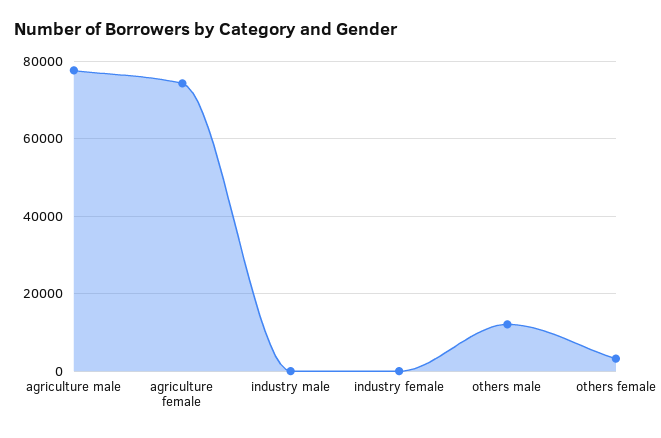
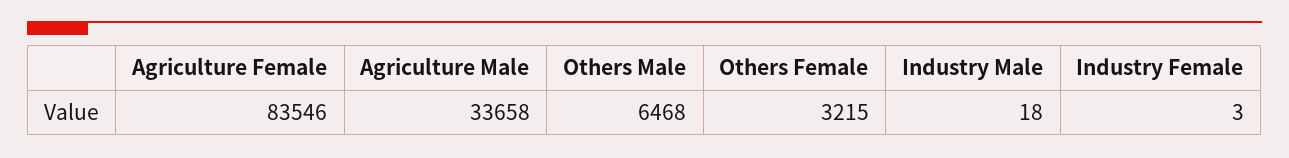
agriculture male: 78000 -> 33658
agriculture female: 74000 -> 83546
others male: 12000 -> 6468

